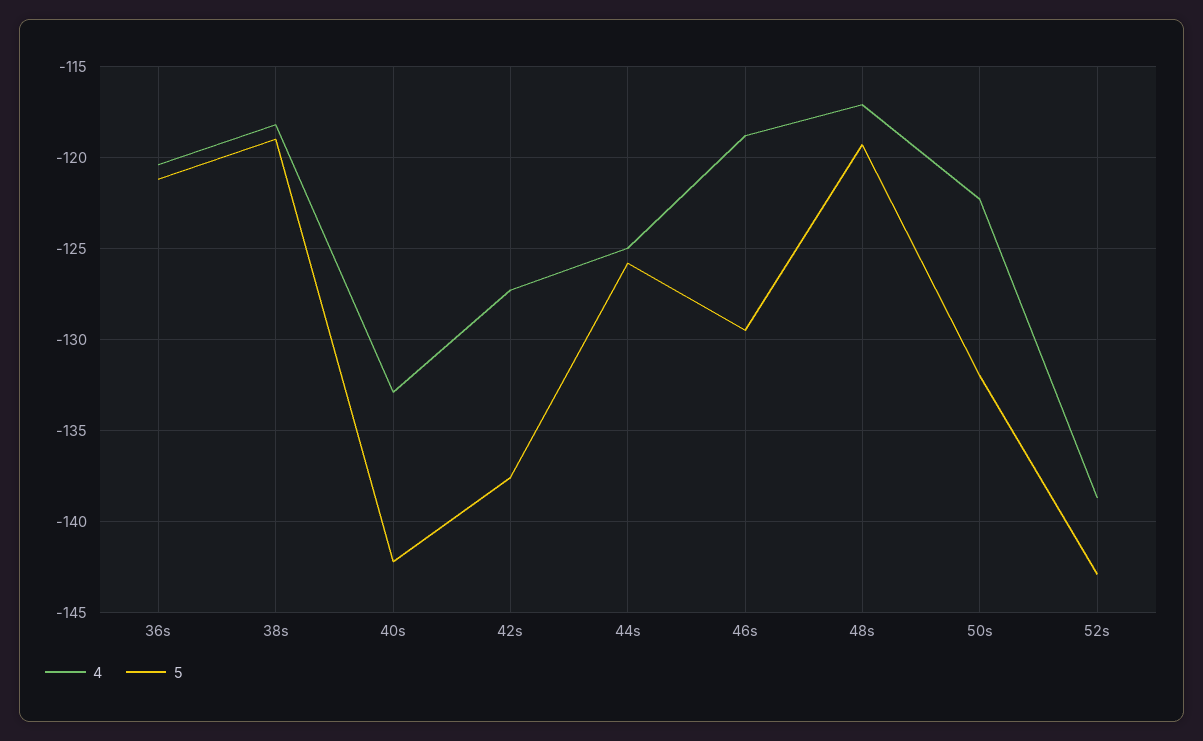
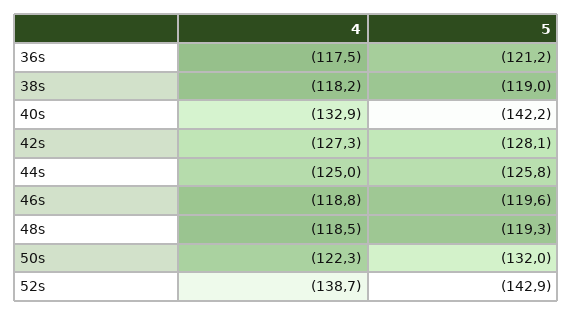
4, 36s: -120.5 -> -117.5
5, 42s: -137.5 -> -128.1
5, 46s: -129.5 -> -119.6
4, 48s: -117 -> -118.5

